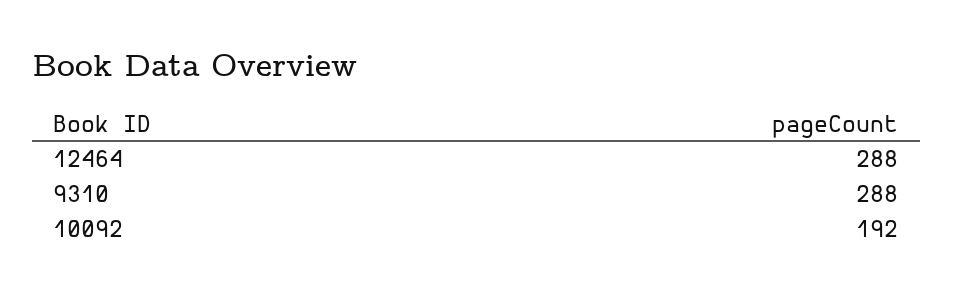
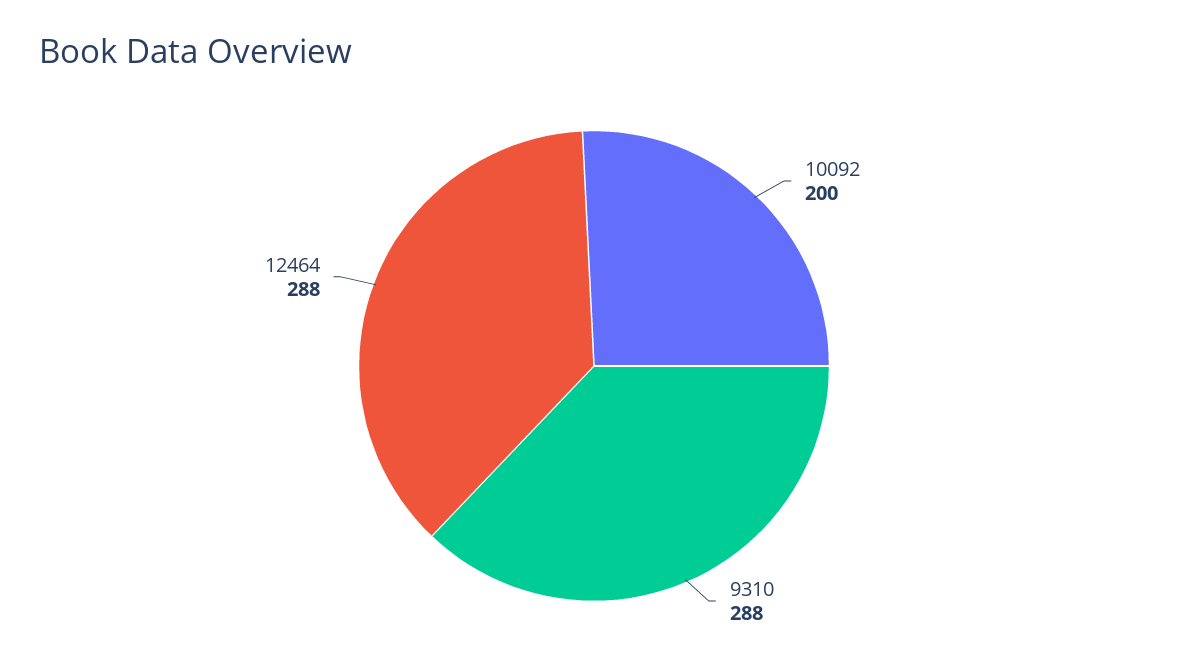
10092: 192 -> 200

